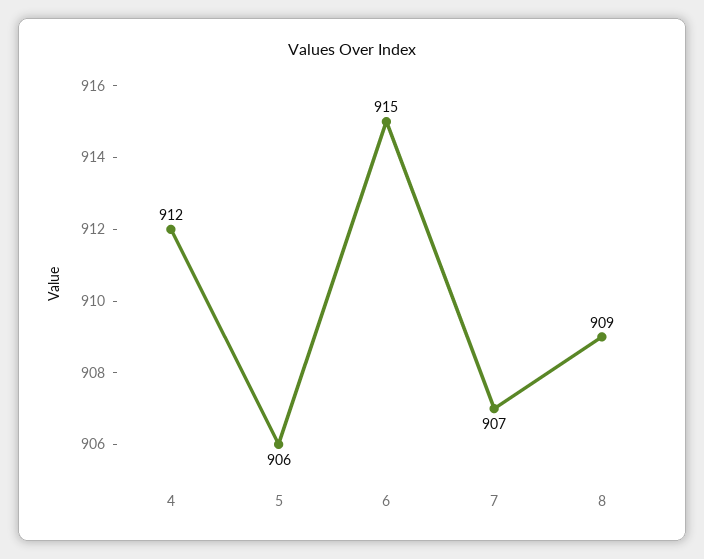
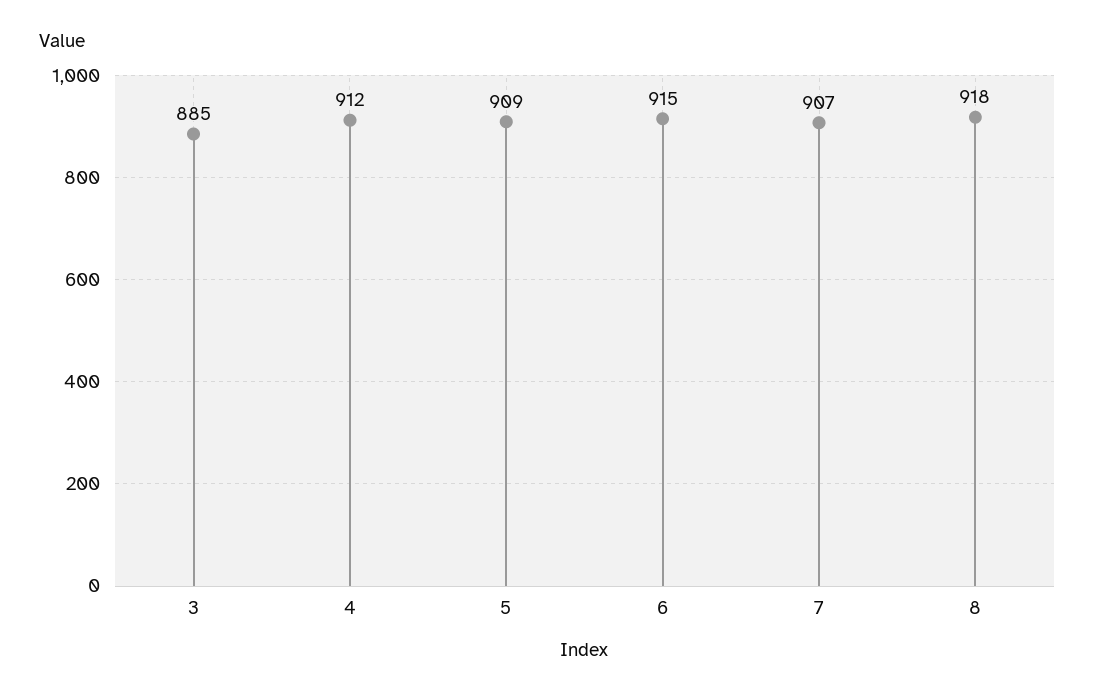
5: 906 -> 909
8: 909 -> 918
3: none -> 885

